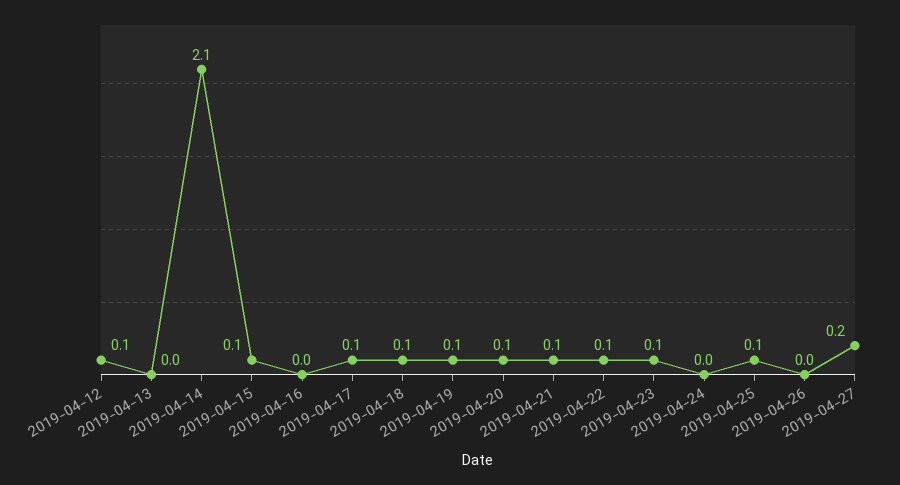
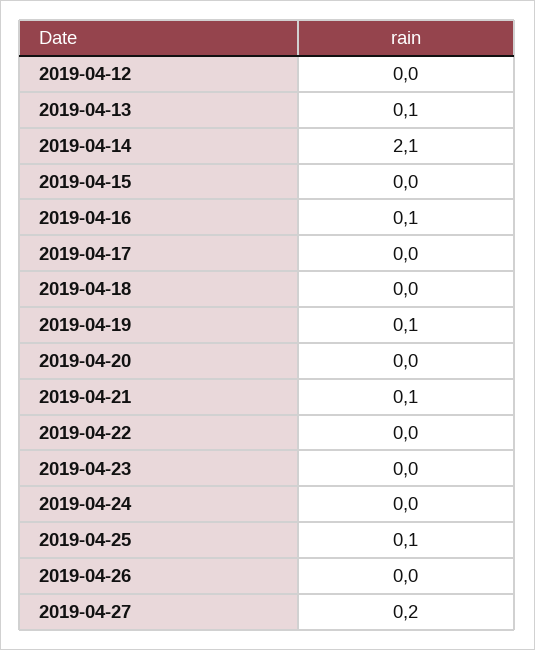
2019-04-12: 0.1 -> 0
2019-04-13: 0 -> 0.1
2019-04-15: 0.1 -> 0
2019-04-16: 0 -> 0.1
2019-04-17: 0.1 -> 0
2019-04-18: 0.1 -> 0
2019-04-20: 0.1 -> 0
2019-04-22: 0.1 -> 0
2019-04-23: 0.1 -> 0

